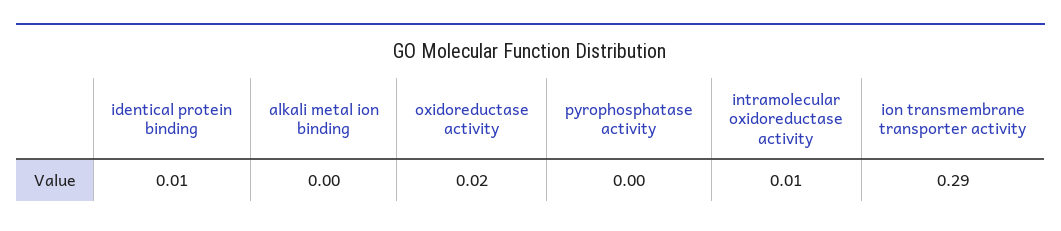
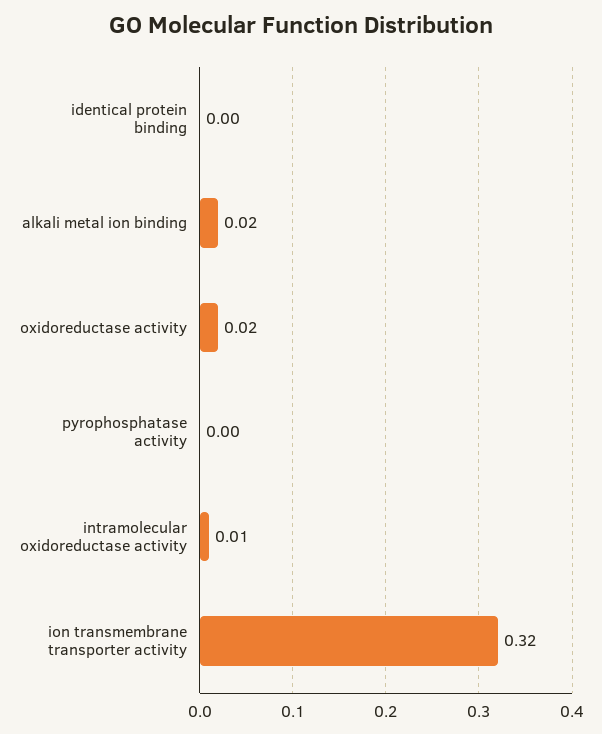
identical protein binding: 0.01 -> 0
alkali metal ion binding: 0 -> 0.02
ion transmembrane transporter activity: 0.29 -> 0.32

